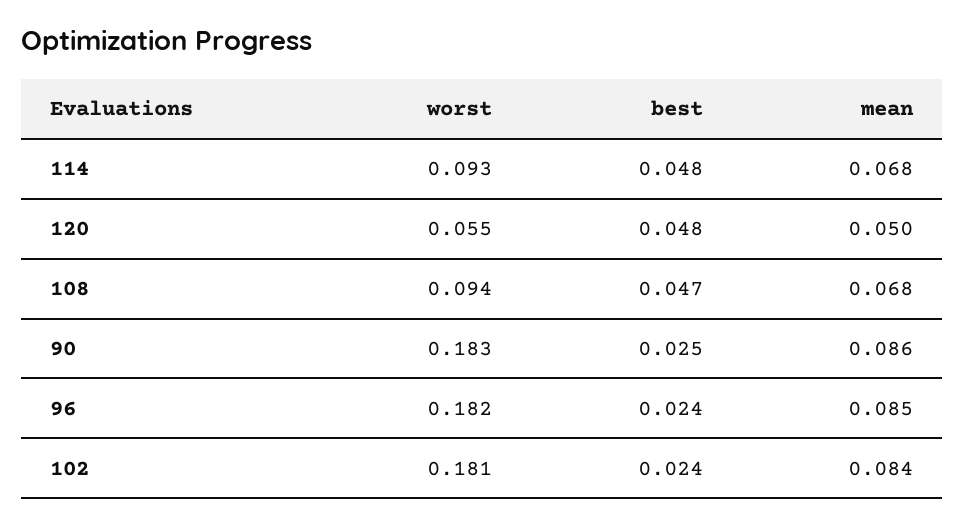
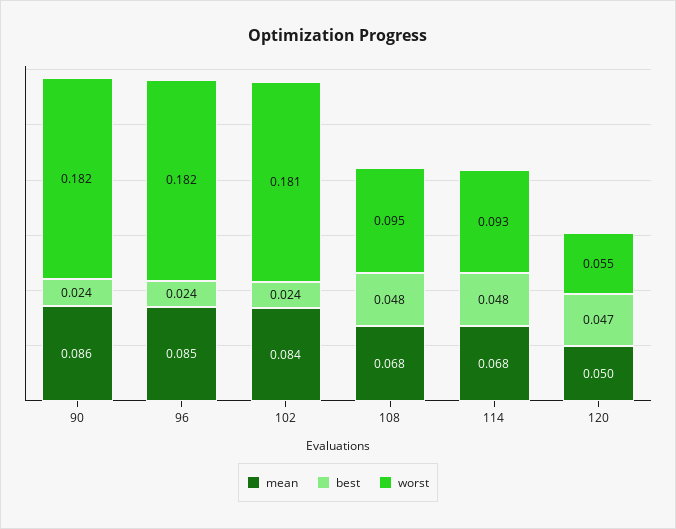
best, 120: 0.048 -> 0.047
worst, 108: 0.094 -> 0.095
best, 108: 0.047 -> 0.048
worst, 90: 0.183 -> 0.182
best, 90: 0.025 -> 0.024

